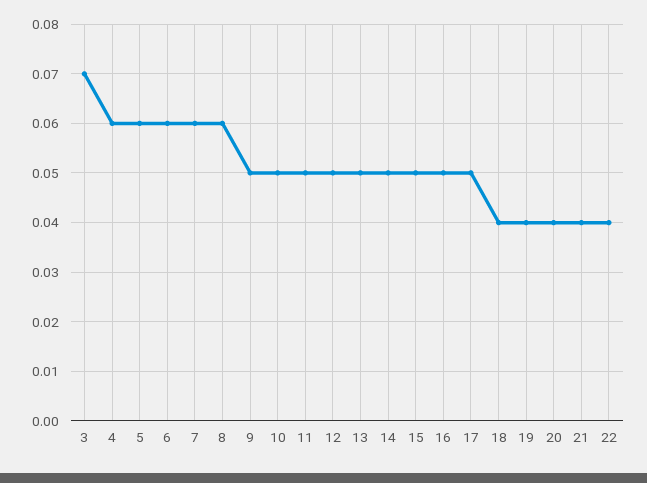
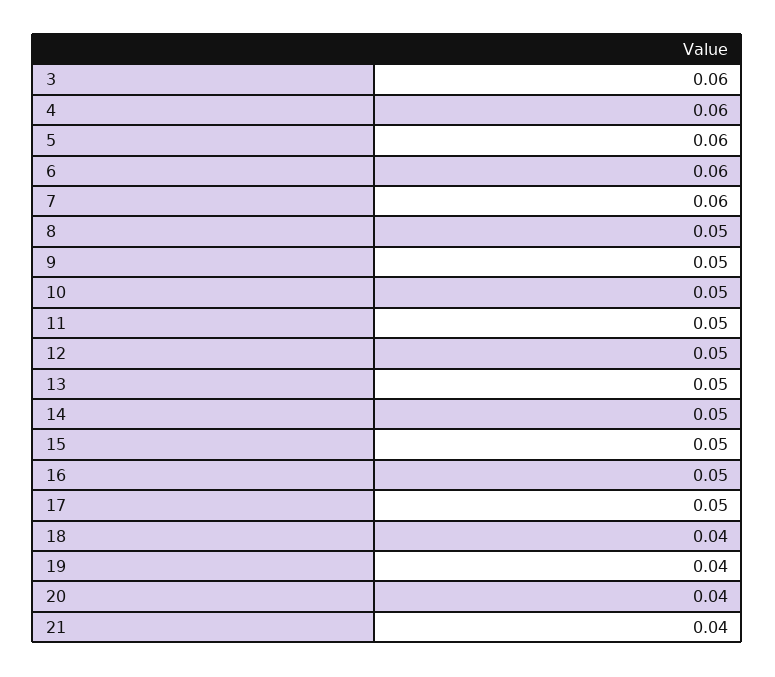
3: 0.07 -> 0.06
8: 0.06 -> 0.05
22: 0.04 -> none

